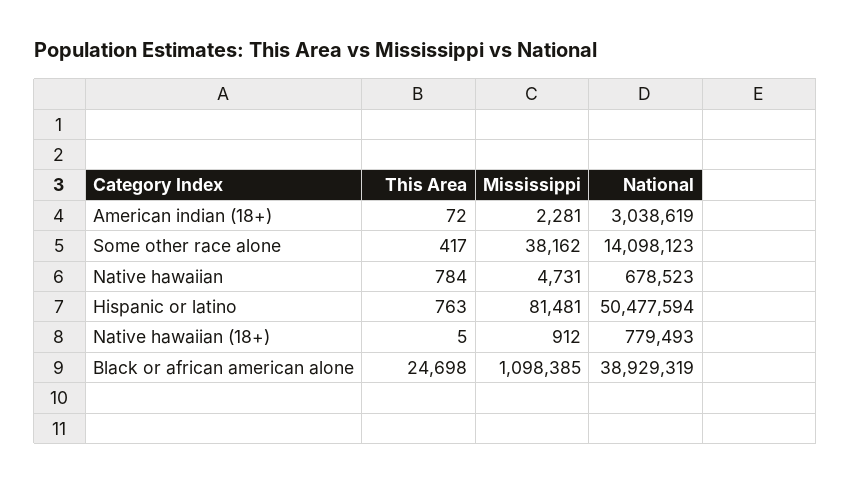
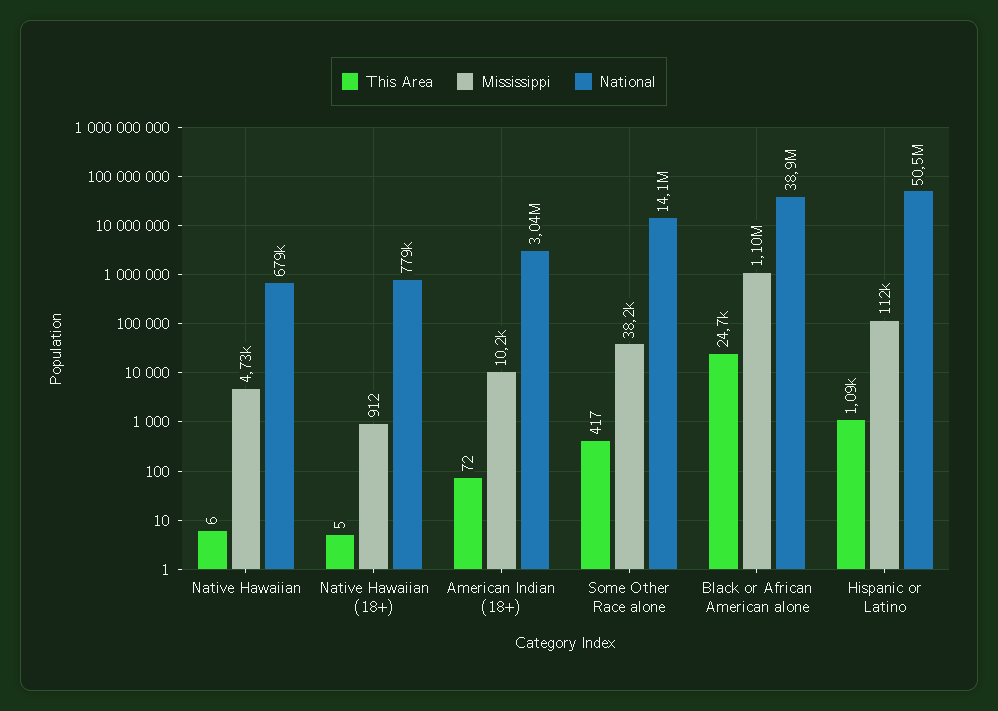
Mississippi, American indian (18+): 2281 -> 10200
This Area, Native hawaiian: 784 -> 6
This Area, Hispanic or latino: 763 -> 1090
Mississippi, Hispanic or latino: 81481 -> 112000

